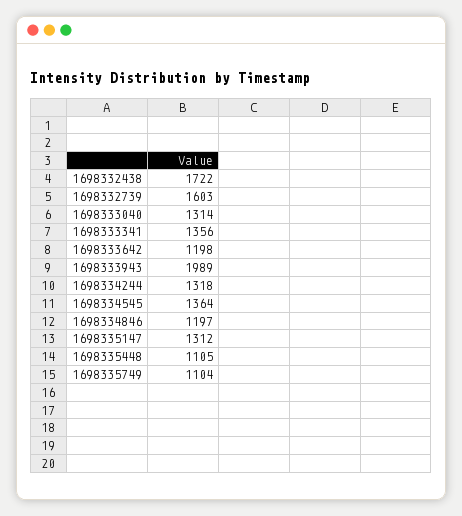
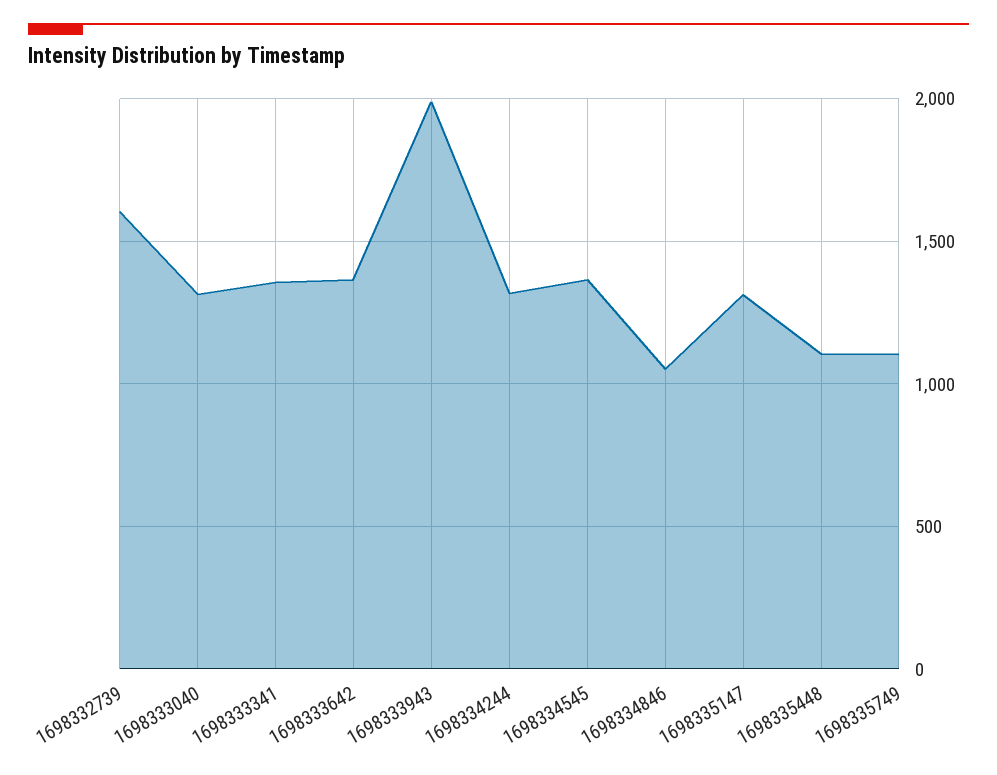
1698332438: 1722 -> none
1698333642: 1198 -> 1350
1698334846: 1197 -> 1050

